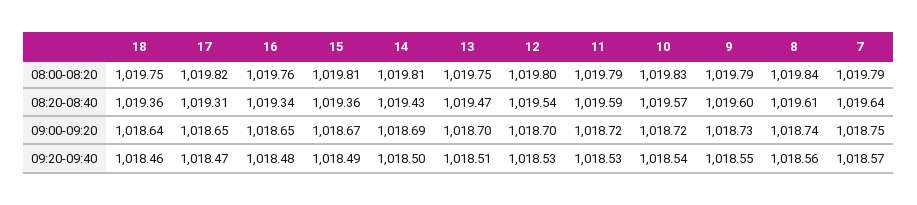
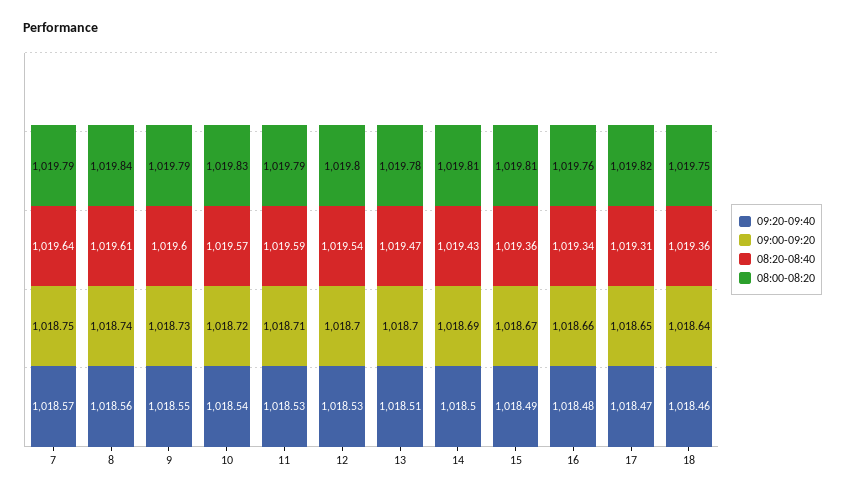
08:00-08:20, 13: 1019.75 -> 1019.78
09:00-09:20, 16: 1018.65 -> 1018.66
09:00-09:20, 11: 1018.72 -> 1018.71

